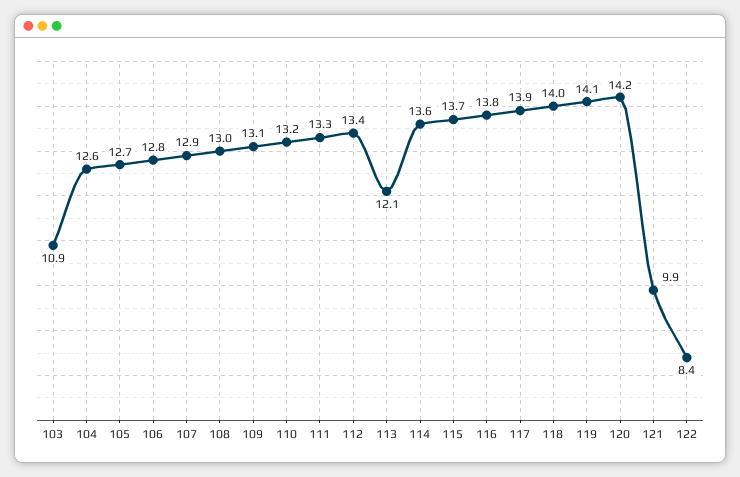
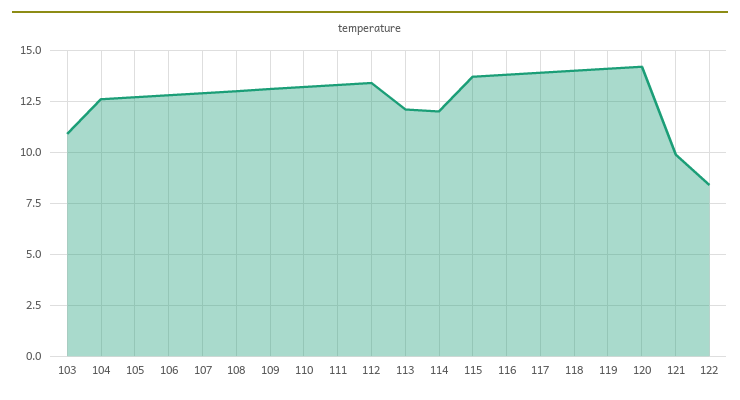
114: 13.6 -> 12

